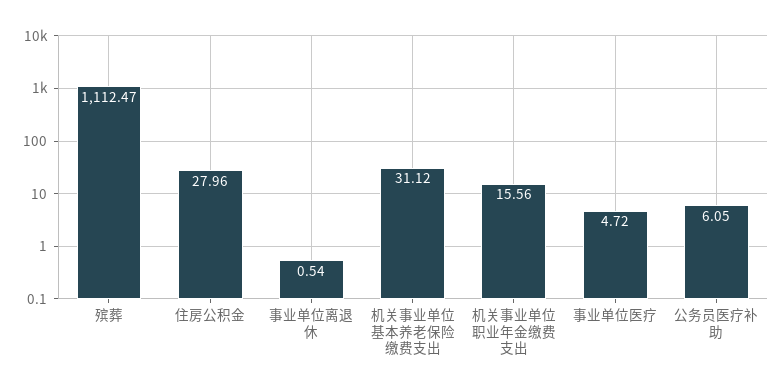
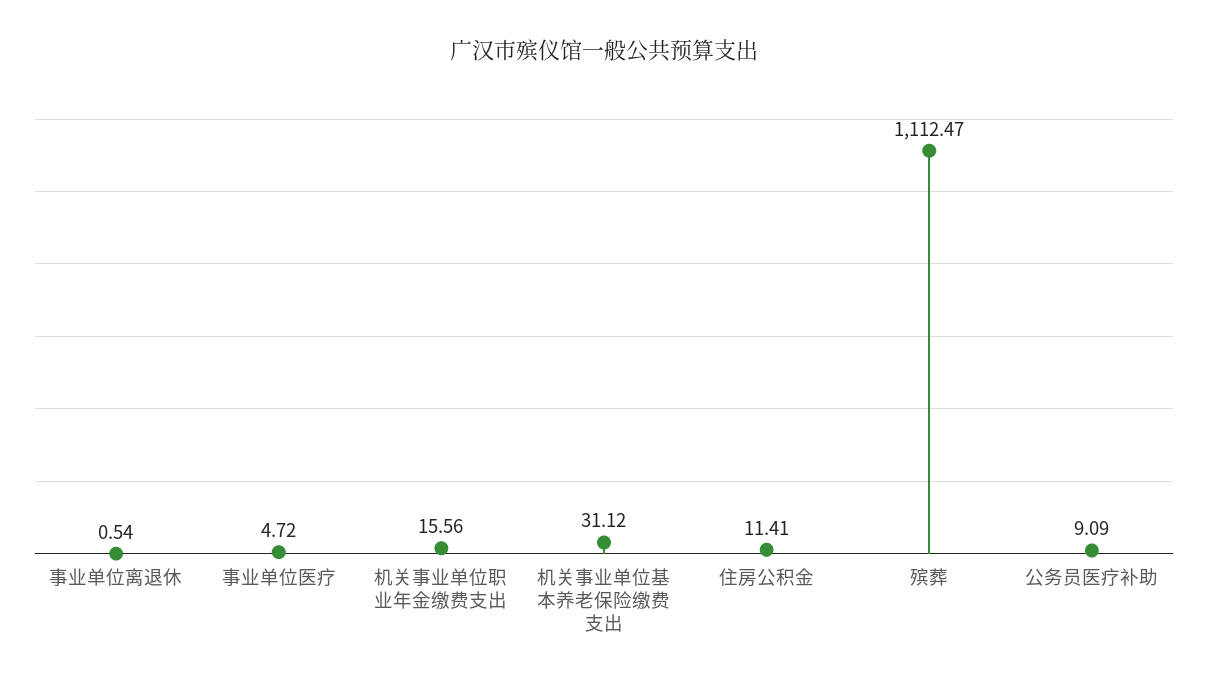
住房公积金: 27.96 -> 11.41
公务员医疗补助: 6.05 -> 9.09

